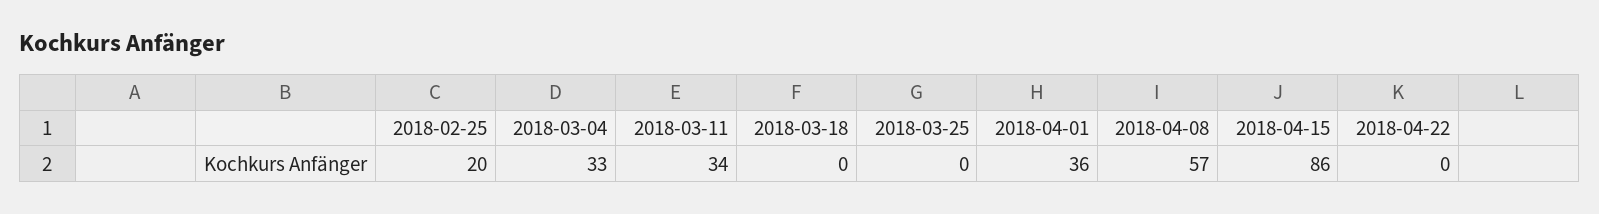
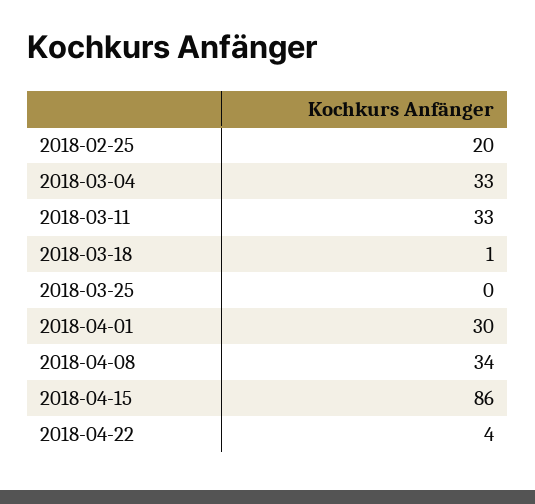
2018-03-11: 34 -> 33
2018-03-18: 0 -> 1
2018-04-01: 36 -> 30
2018-04-08: 57 -> 34
2018-04-22: 0 -> 4

